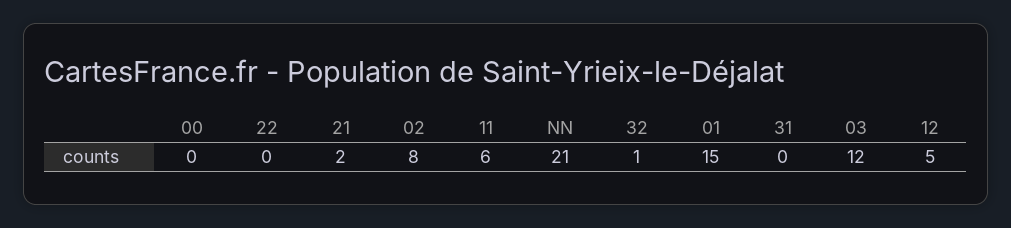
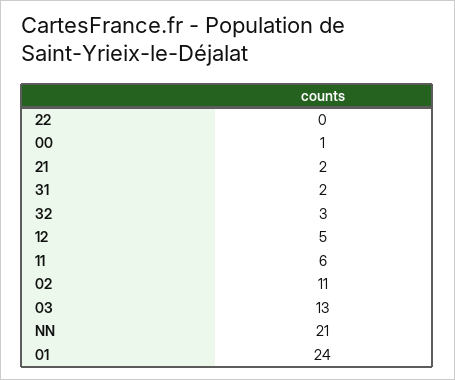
00: 0 -> 1
02: 8 -> 11
32: 1 -> 3
01: 15 -> 24
31: 0 -> 2
03: 12 -> 13

